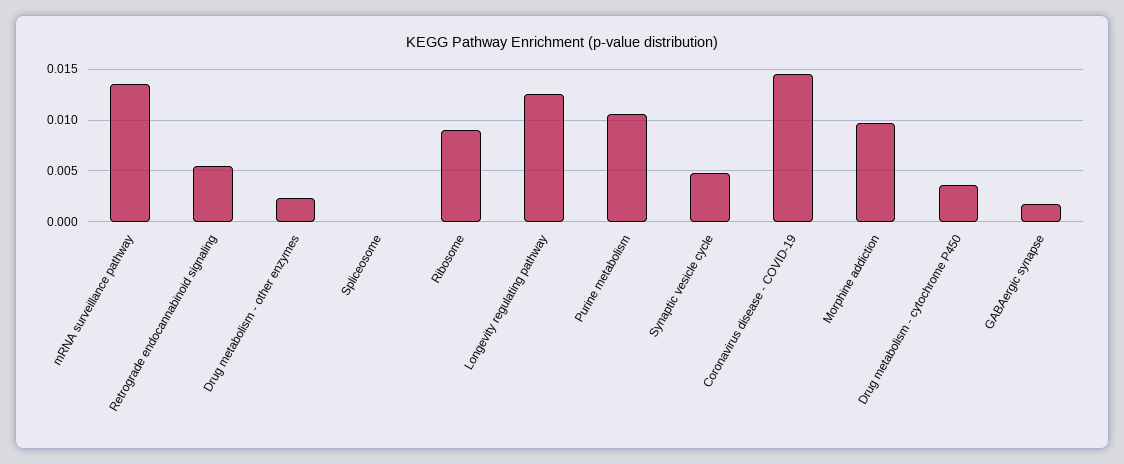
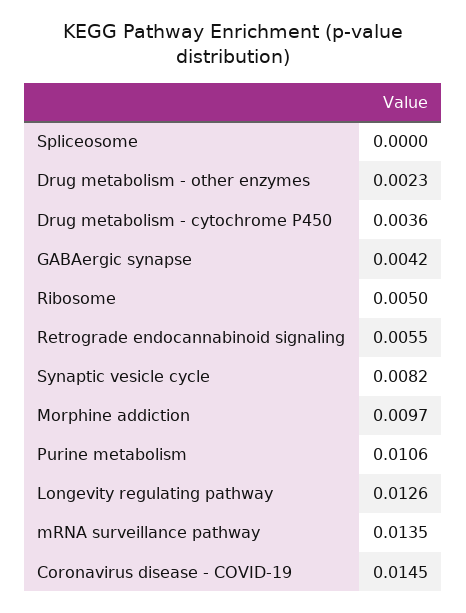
Ribosome: 0.009 -> 0.005
Synaptic vesicle cycle: 0.005 -> 0.0082
GABAergic synapse: 0.002 -> 0.0042

